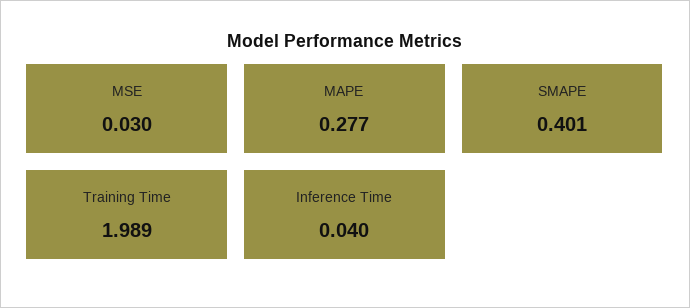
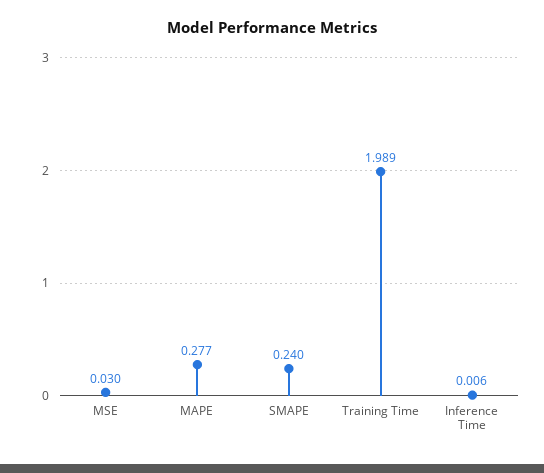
SMAPE: 0.401 -> 0.24
Inference Time: 0.04 -> 0.006

